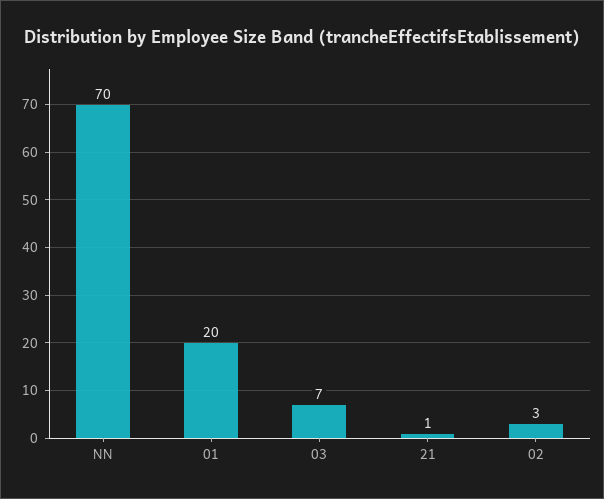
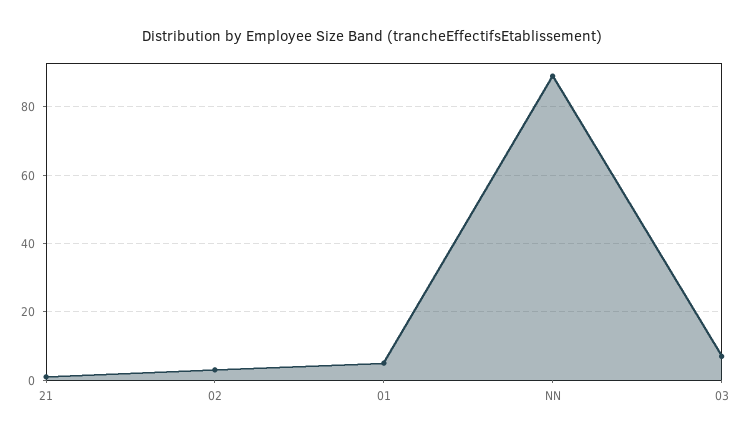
NN: 70 -> 90
01: 20 -> 5

